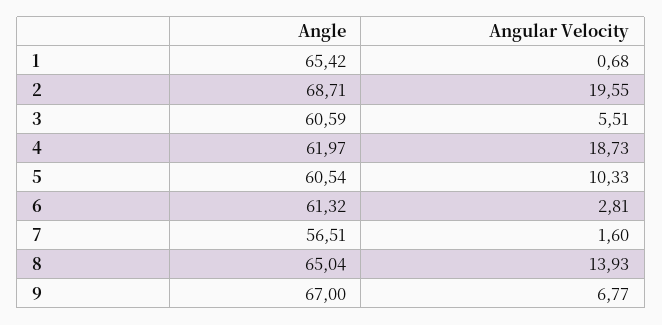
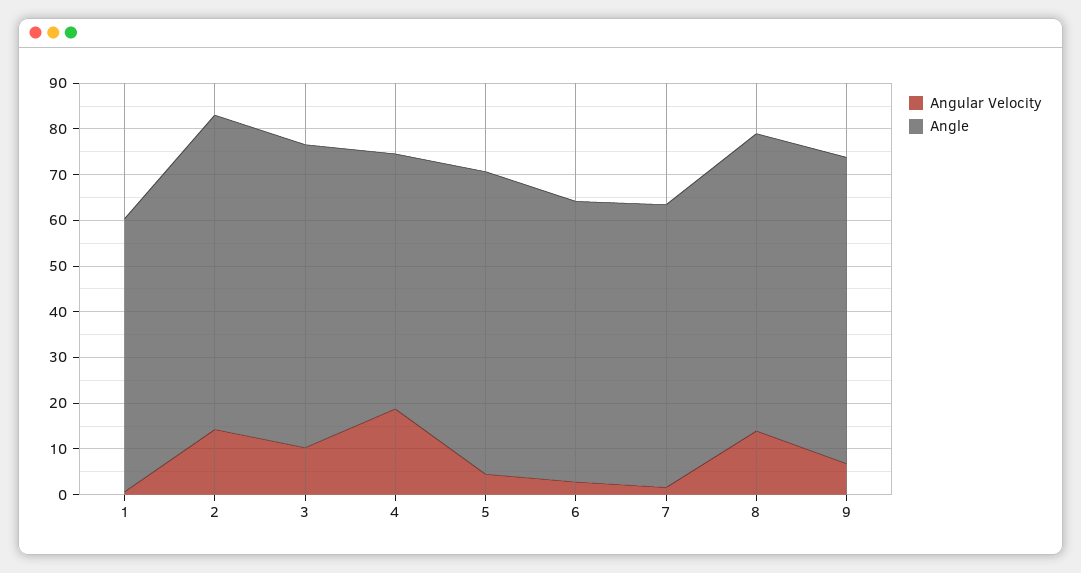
Angle, 1: 65.42 -> 60
Angular Velocity, 2: 19.55 -> 14
Angle, 3: 60.59 -> 66
Angular Velocity, 3: 5.51 -> 10
Angle, 4: 61.97 -> 56
Angle, 5: 60.54 -> 66
Angular Velocity, 5: 10.33 -> 4
Angle, 7: 56.51 -> 62

